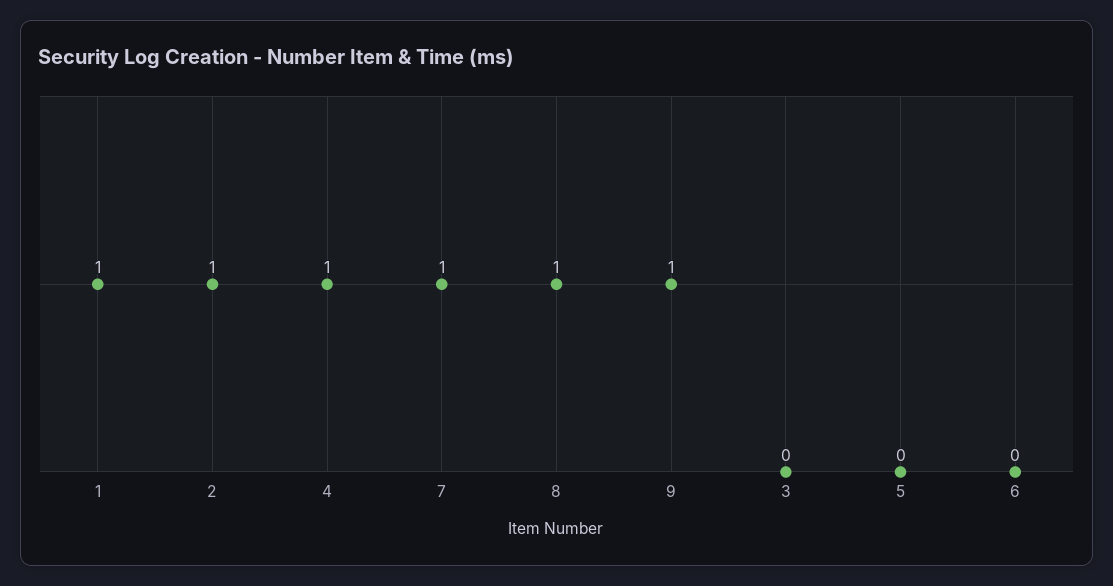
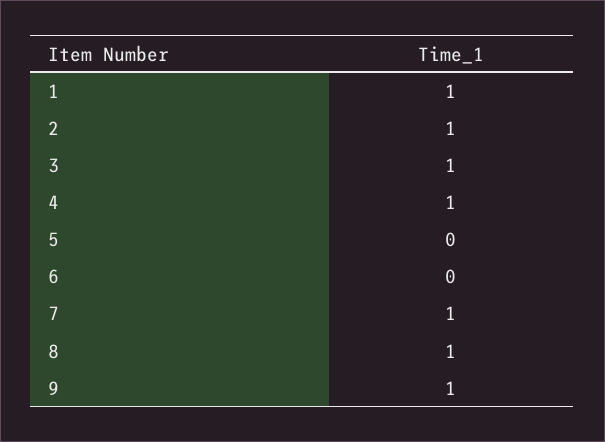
3: 0 -> 1

